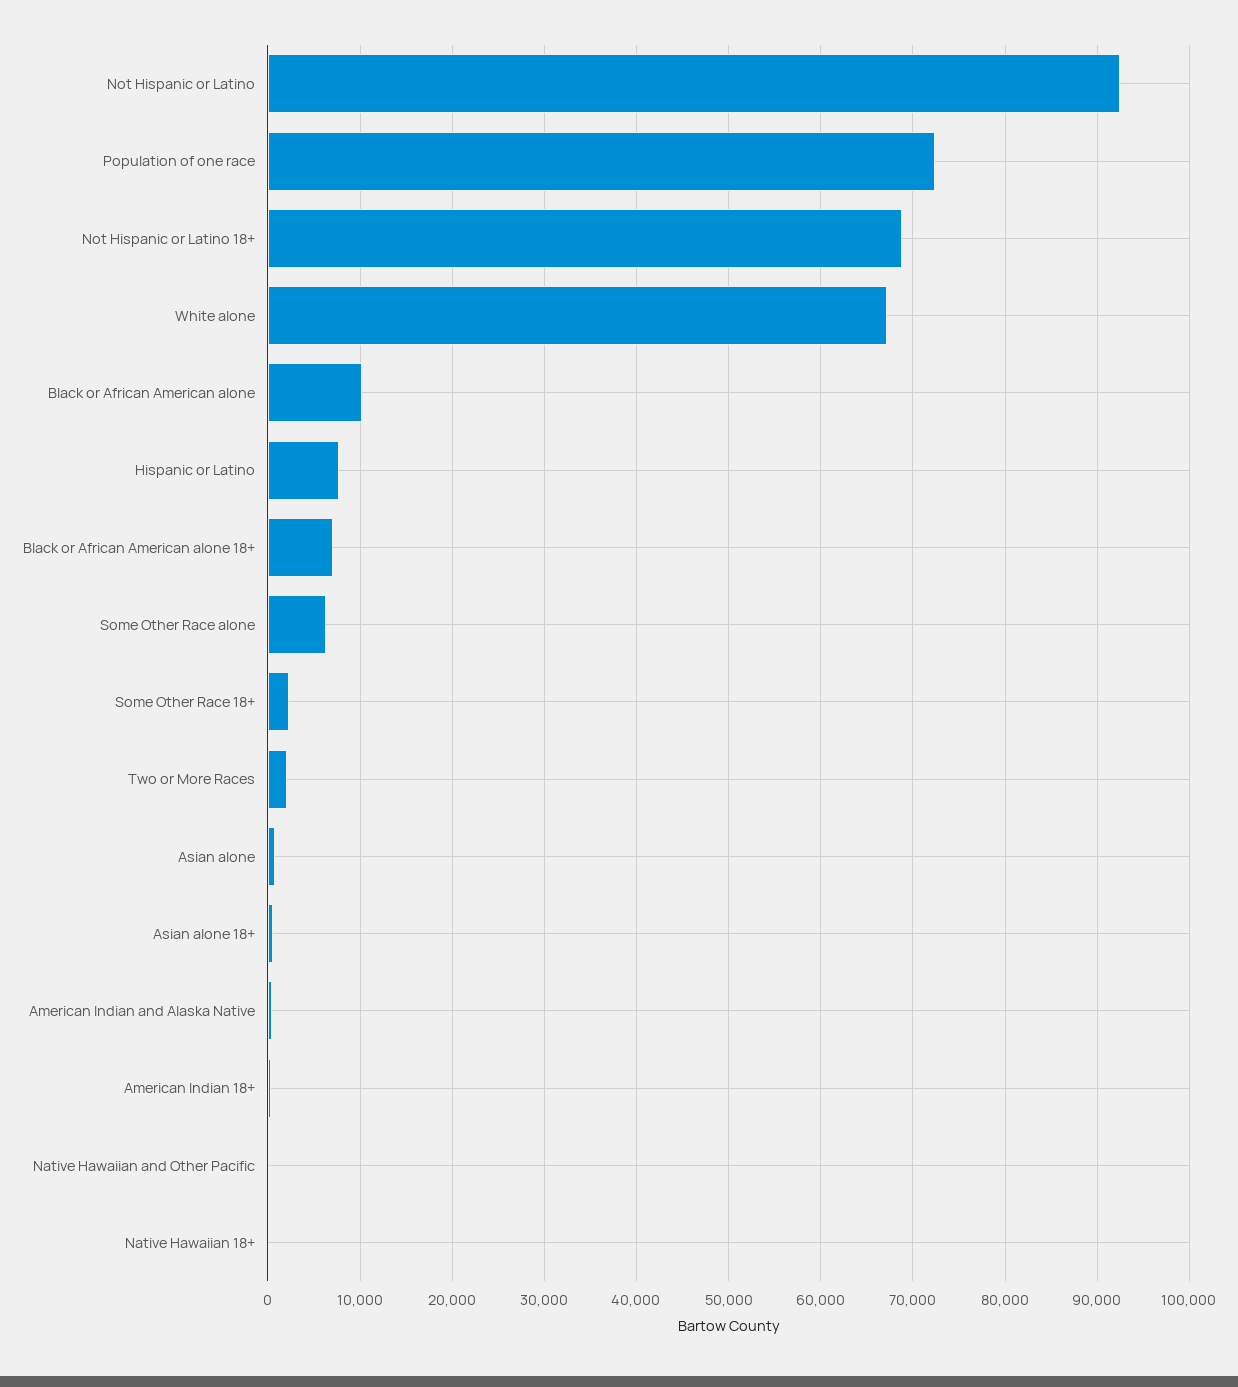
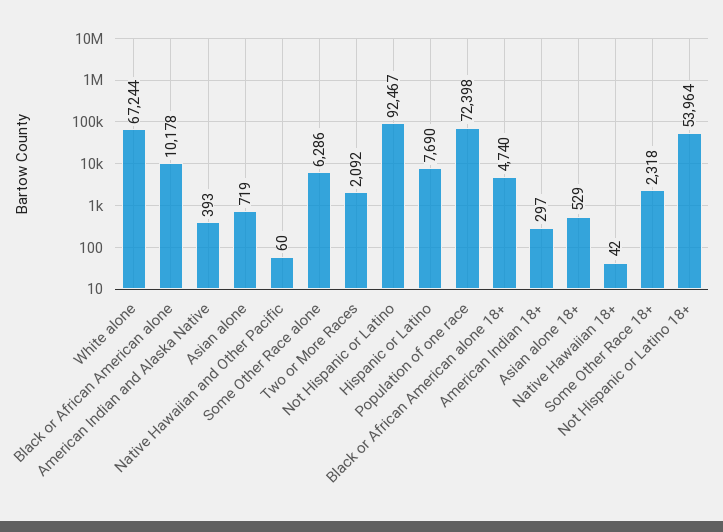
Not Hispanic or Latino 18+: 69000 -> 53964
Black or African American alone 18+: 7000 -> 4740

